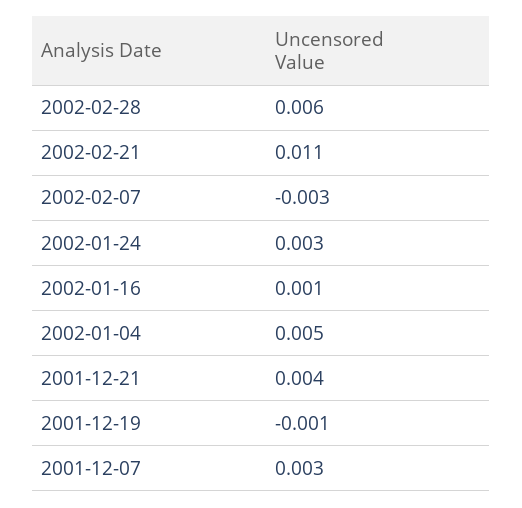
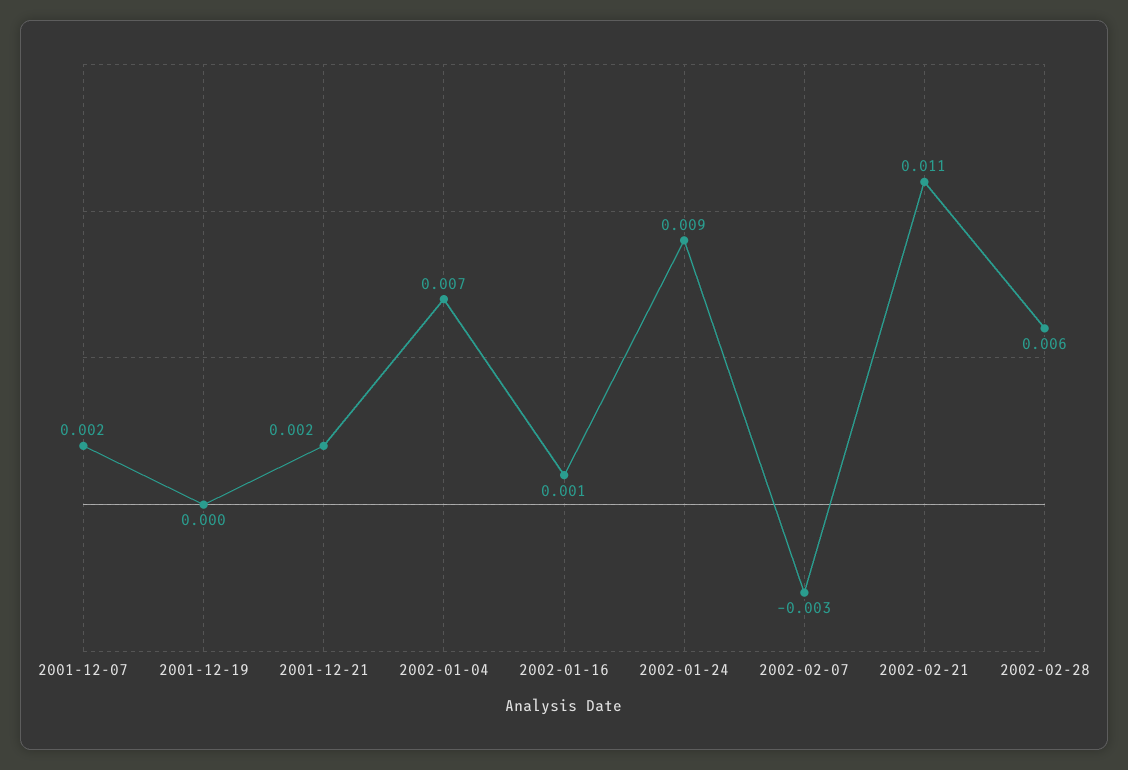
2002-01-24: 0.003 -> 0.009
2002-01-04: 0.005 -> 0.007
2001-12-21: 0.004 -> 0.002
2001-12-19: -0.001 -> 0
2001-12-07: 0.003 -> 0.002

